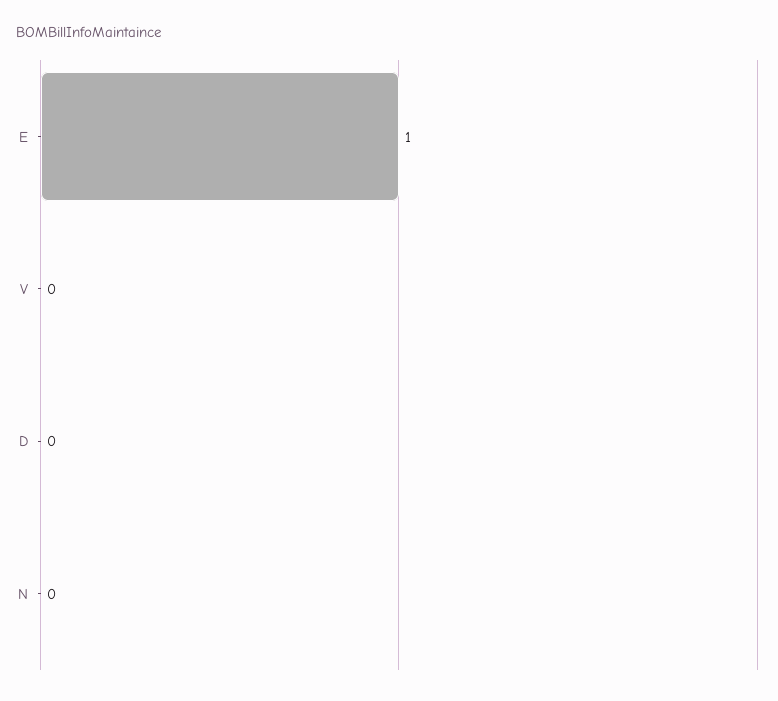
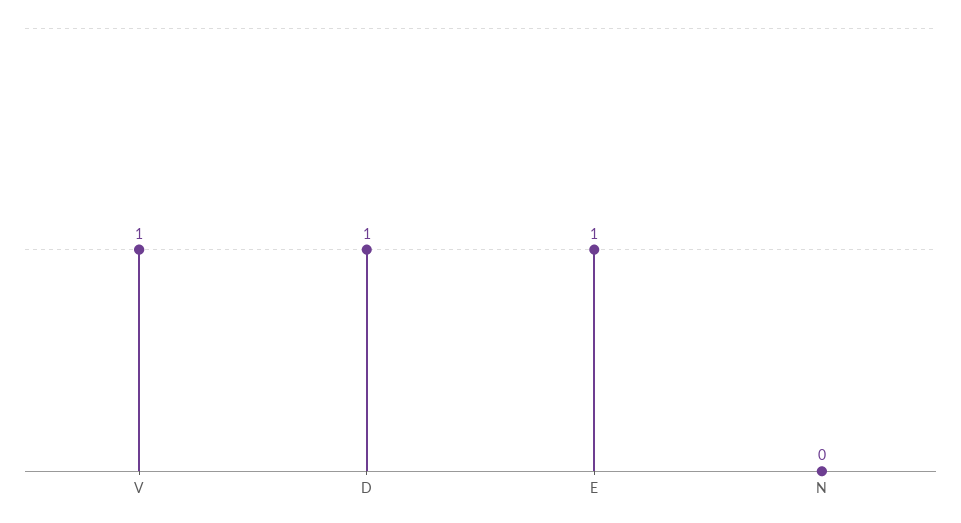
V: 0 -> 1
D: 0 -> 1

